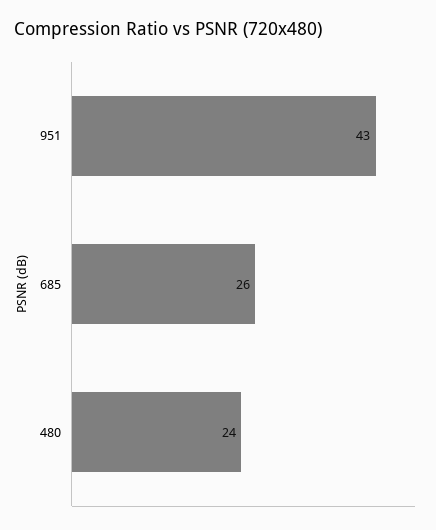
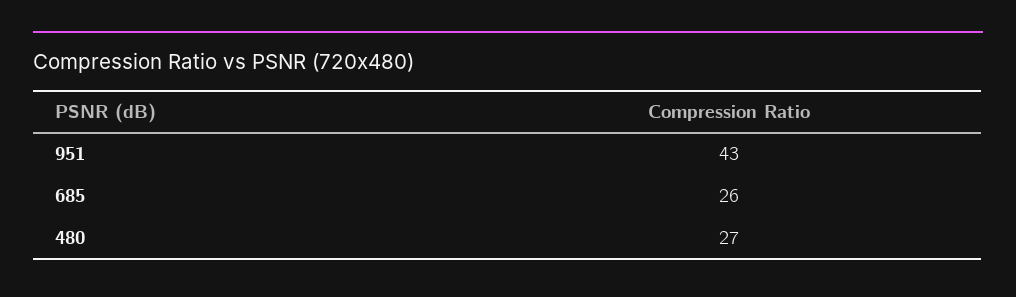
480: 24 -> 27

